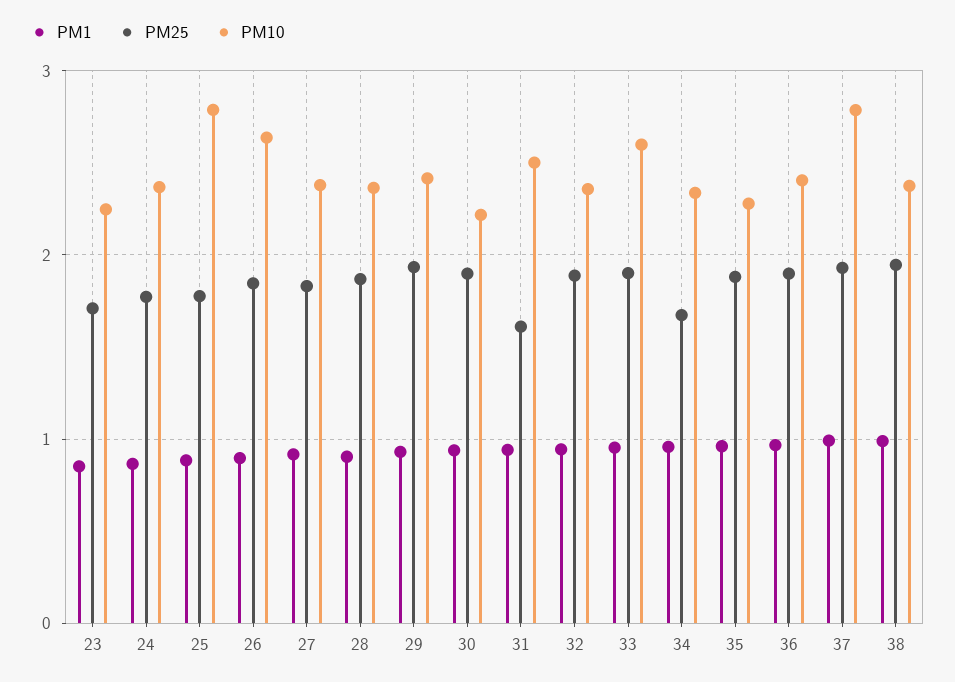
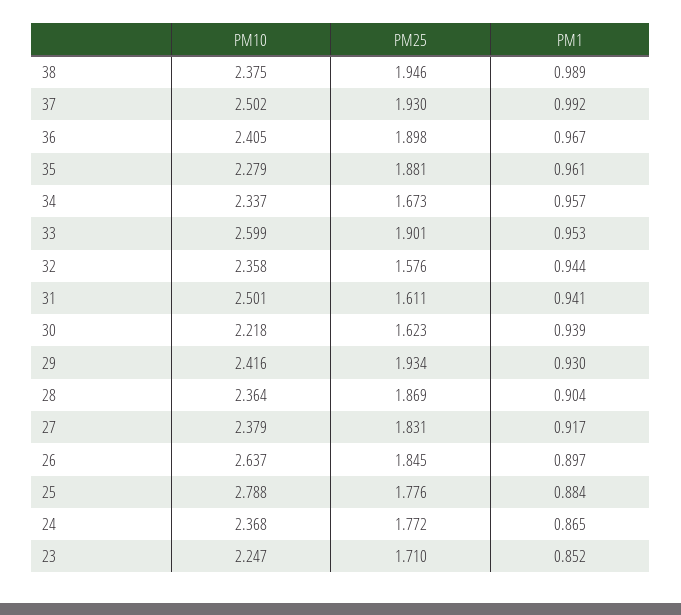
PM25, 30: 1.9 -> 1.623
PM25, 32: 1.9 -> 1.576
PM10, 37: 2.8 -> 2.502

